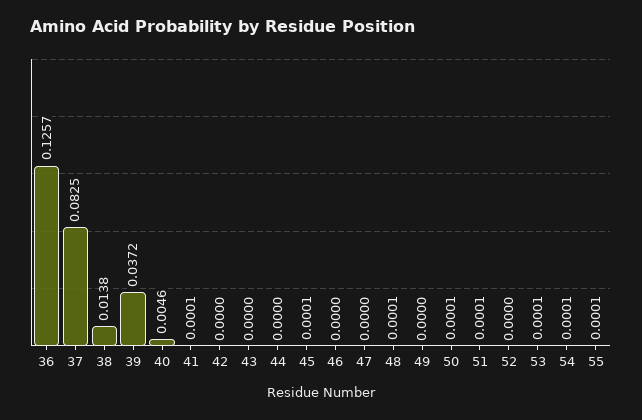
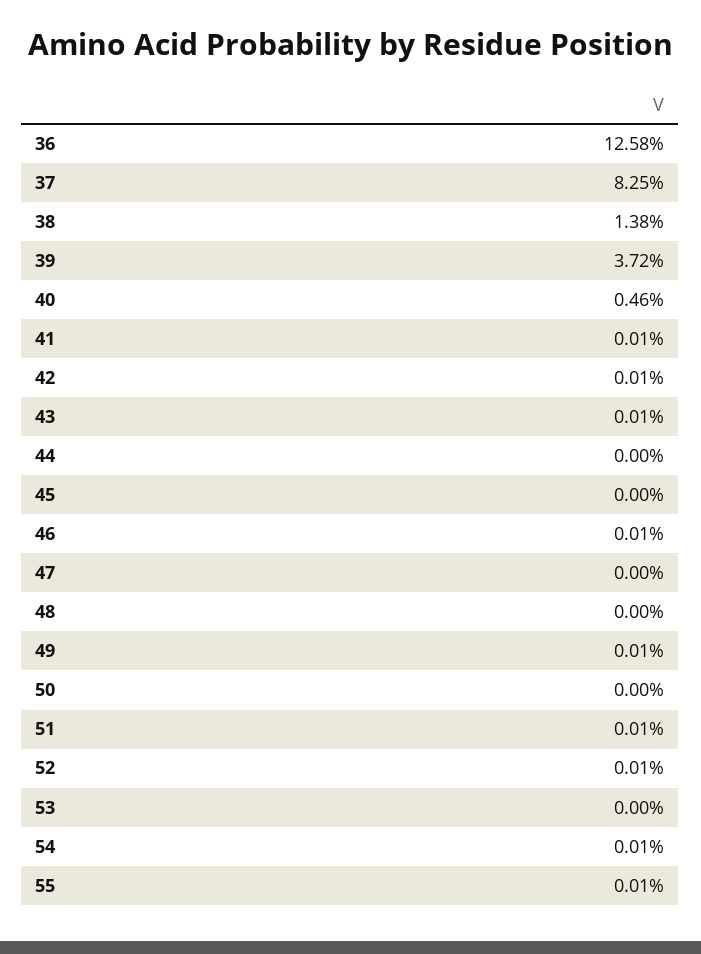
36: 0.1257 -> 0.1258
42: 0 -> 0.0001
43: 0 -> 0.0001
45: 0.0001 -> 0
46: 0 -> 0.0001
48: 0.0001 -> 0
49: 0 -> 0.0001
50: 0.0001 -> 0
52: 0 -> 0.0001
53: 0.0001 -> 0

